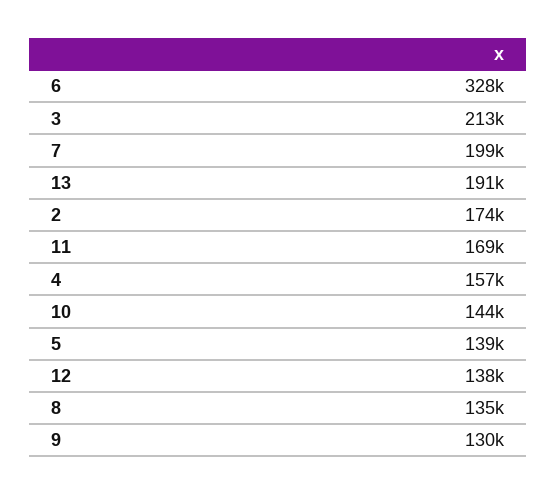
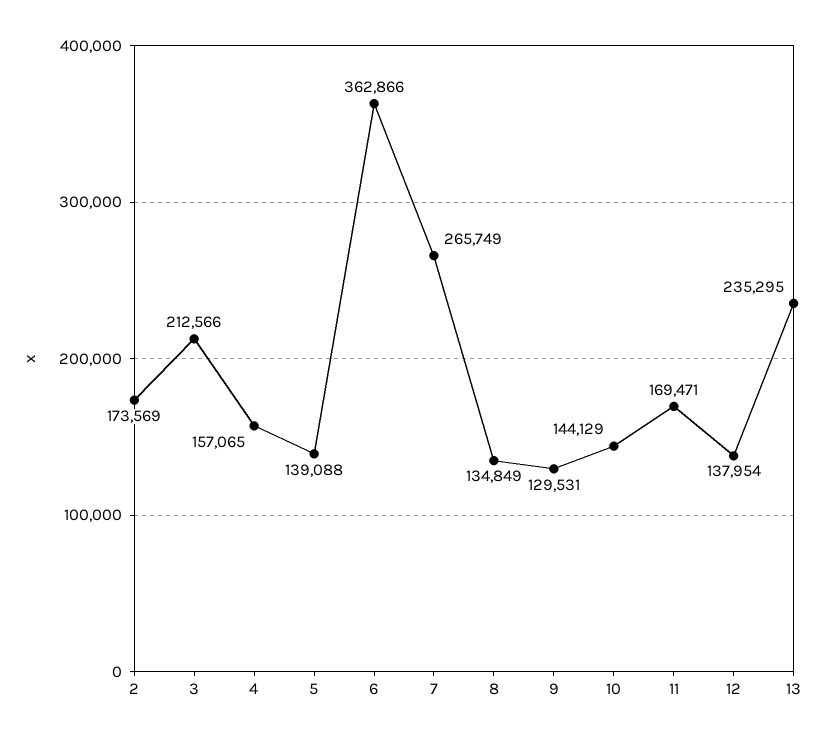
6: 328000 -> 362866
7: 199000 -> 265749
13: 191000 -> 235295

